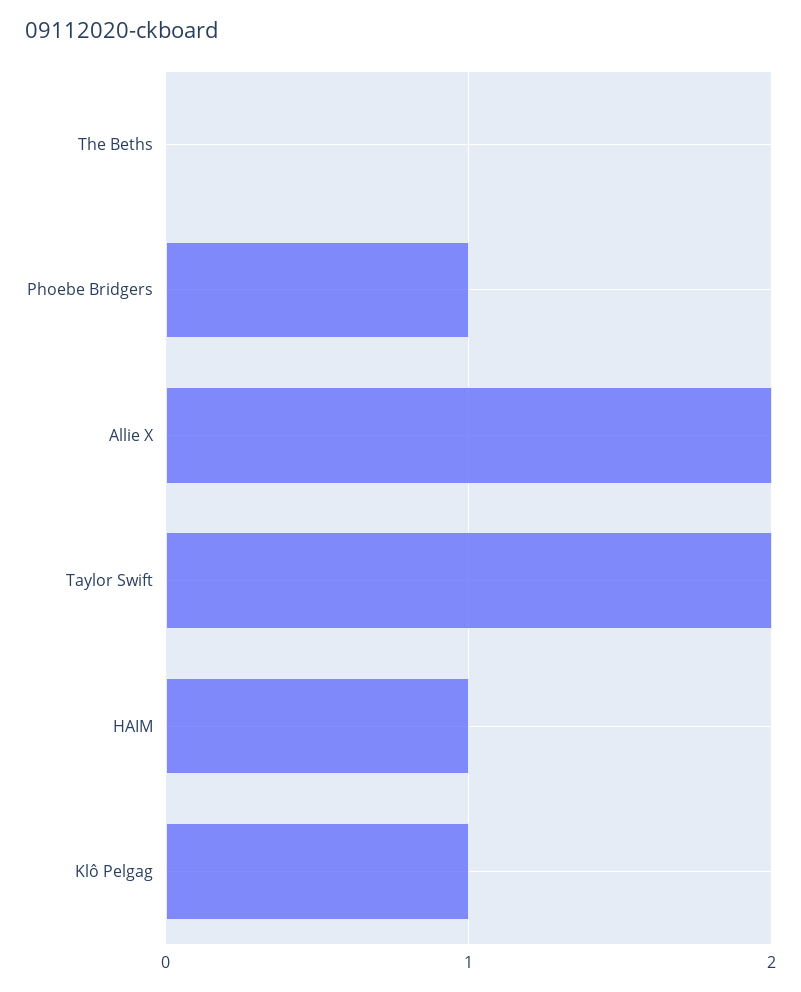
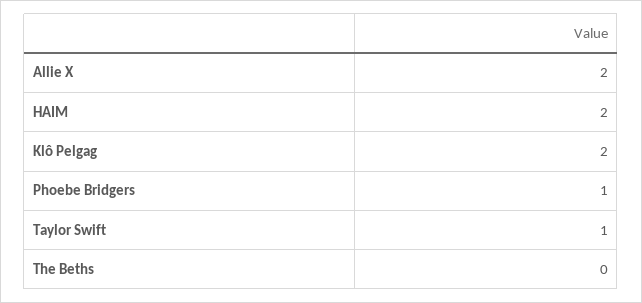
Taylor Swift: 2 -> 1
HAIM: 1 -> 2
Klô Pelgag: 1 -> 2

